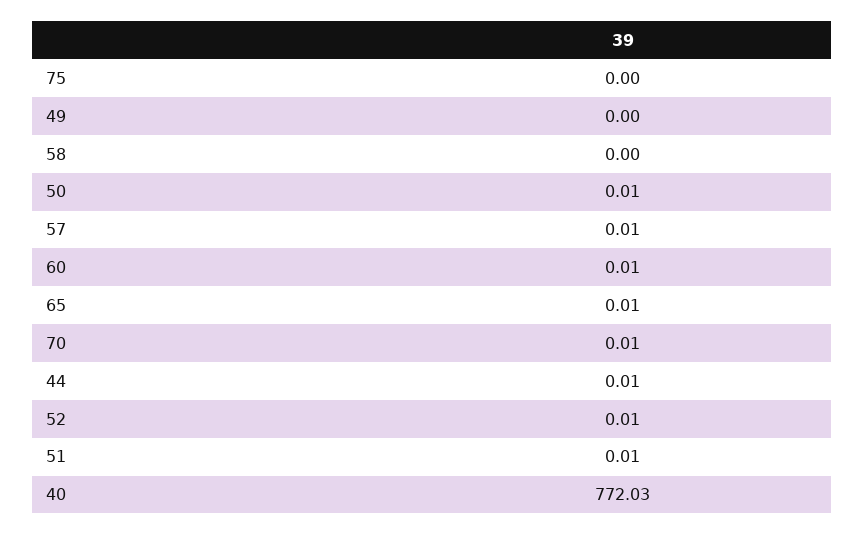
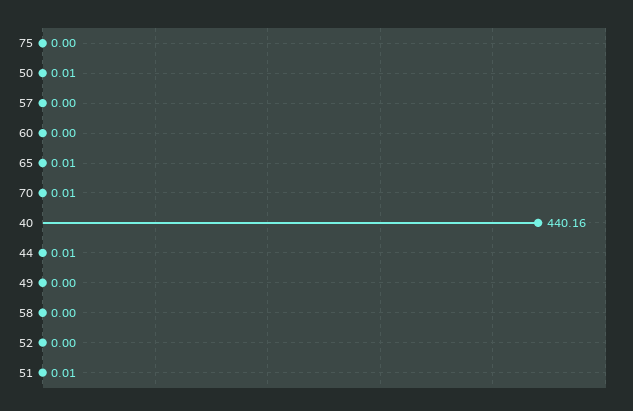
57: 0.01 -> 0
60: 0.01 -> 0
52: 0.01 -> 0
40: 772.03 -> 440.16

